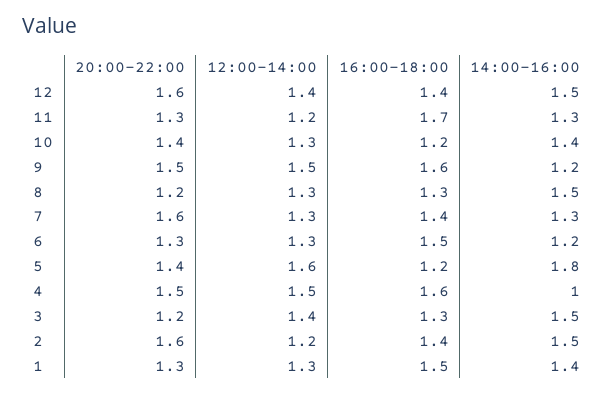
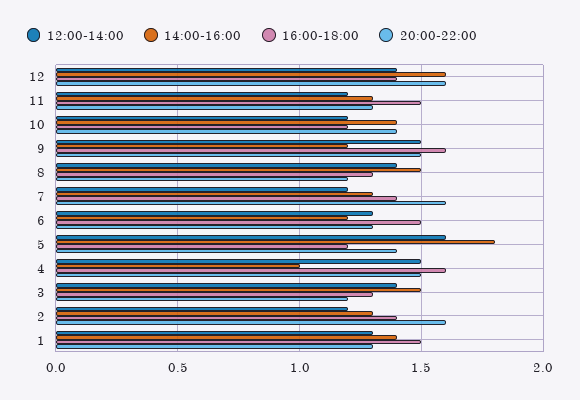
14:00-16:00, 12: 1.5 -> 1.6
16:00-18:00, 11: 1.7 -> 1.5
12:00-14:00, 10: 1.3 -> 1.2
12:00-14:00, 8: 1.3 -> 1.4
12:00-14:00, 7: 1.3 -> 1.2
14:00-16:00, 2: 1.5 -> 1.3

